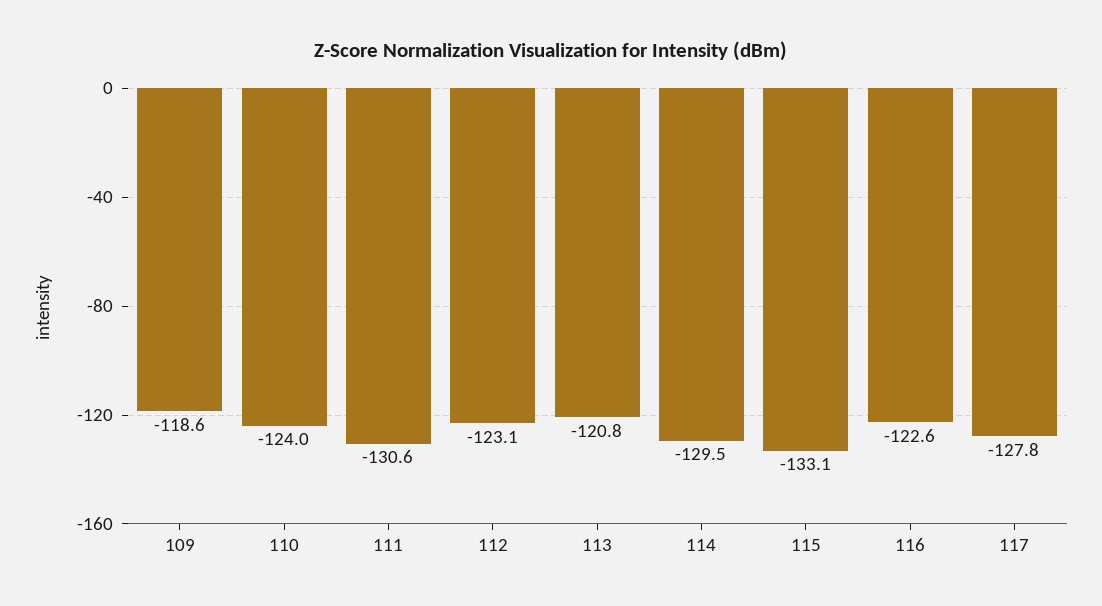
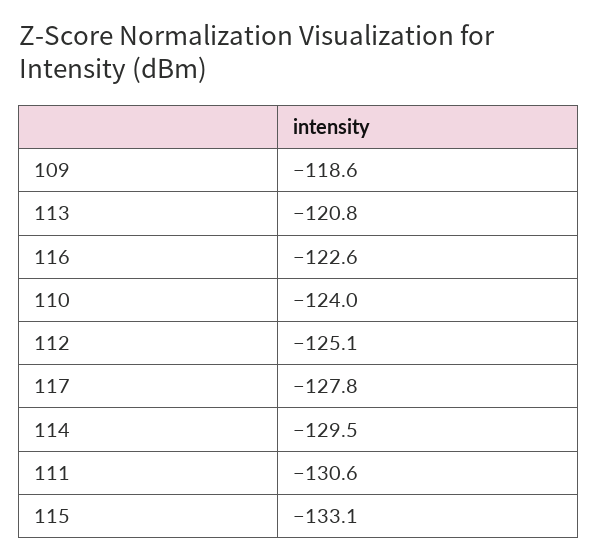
112: -123.1 -> -125.1

